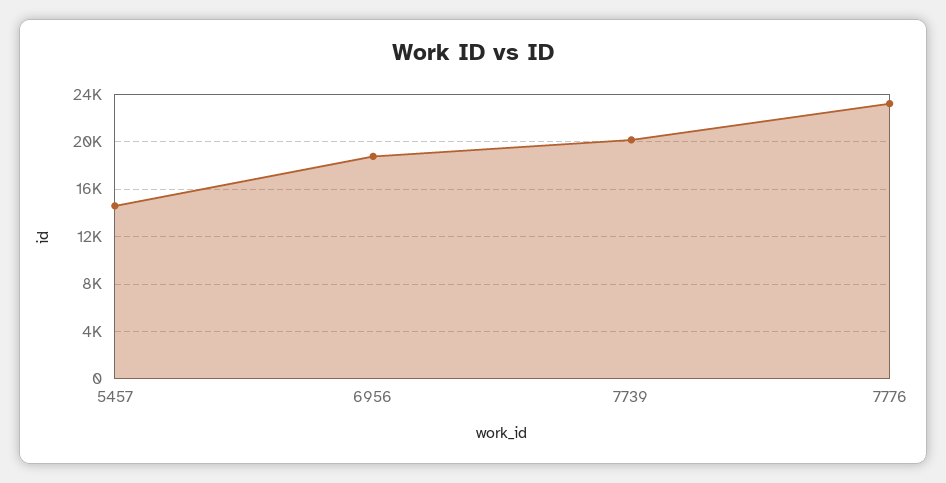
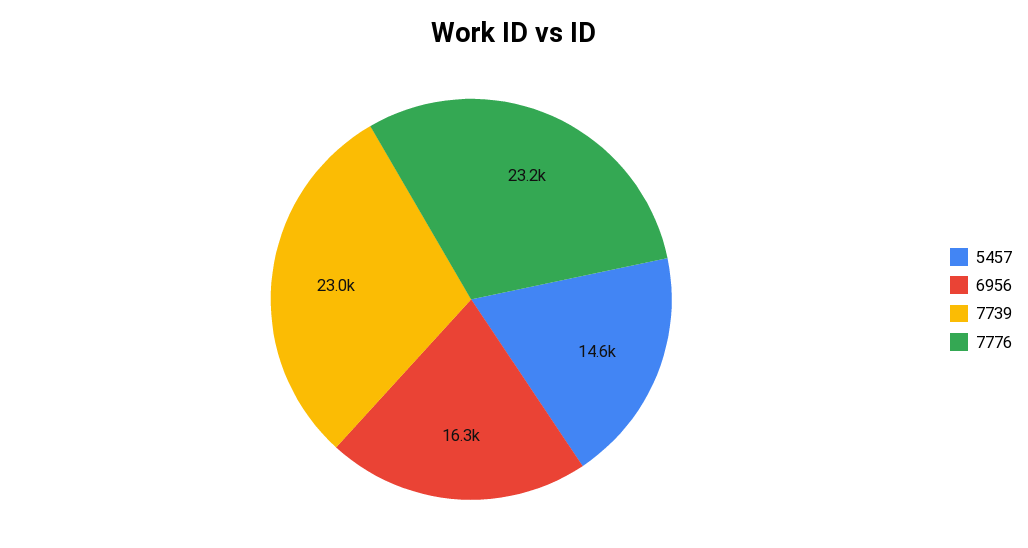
6956: 19000 -> 16300
7739: 20000 -> 23000

